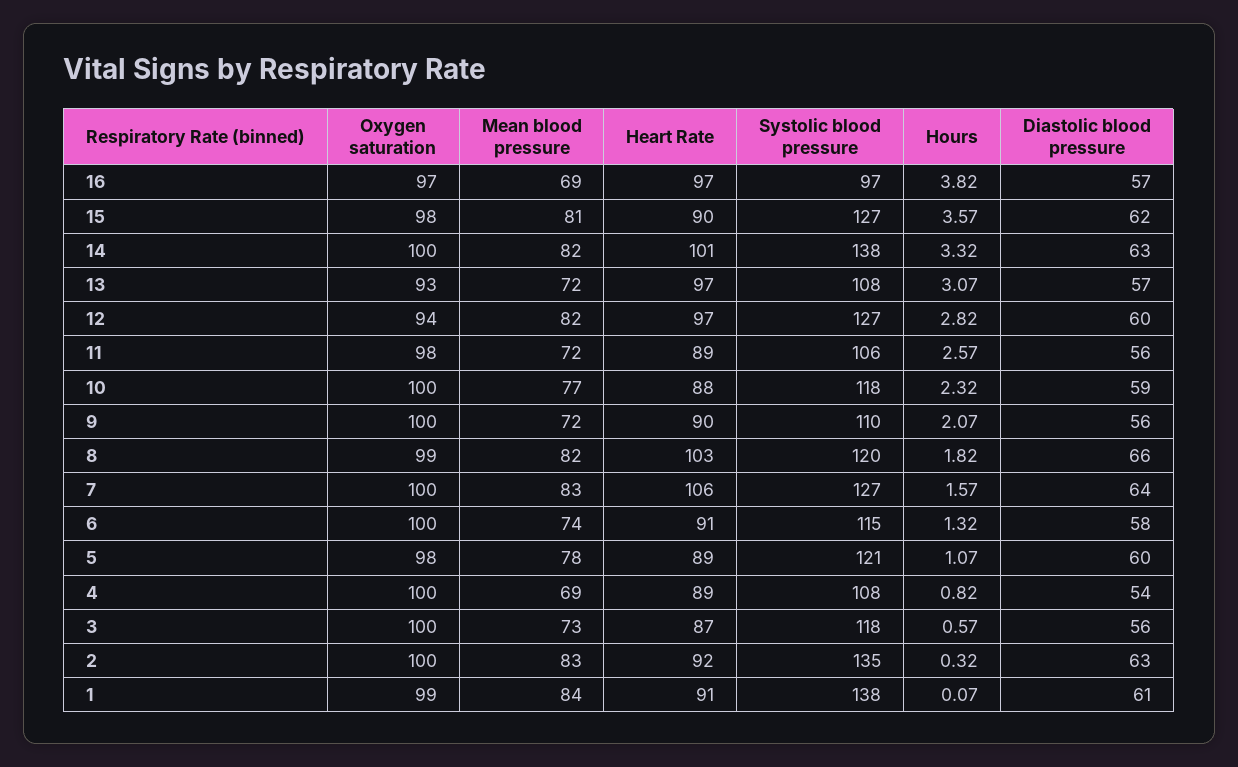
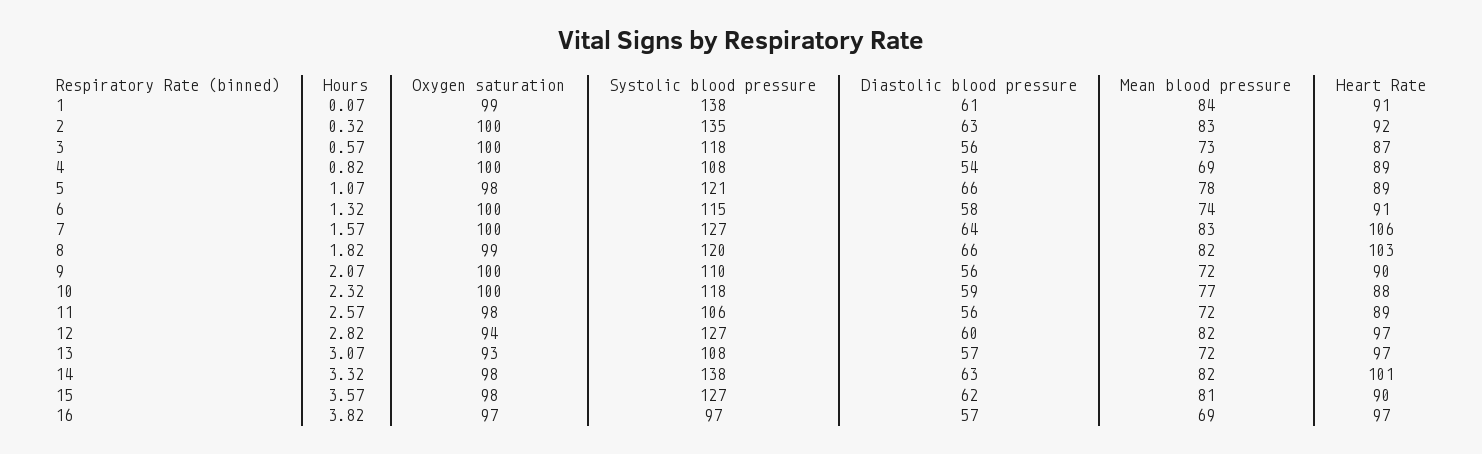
Oxygen saturation, 14: 100 -> 98
Diastolic blood pressure, 5: 60 -> 66

